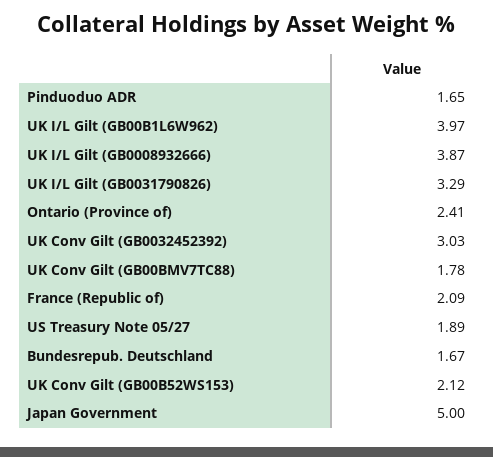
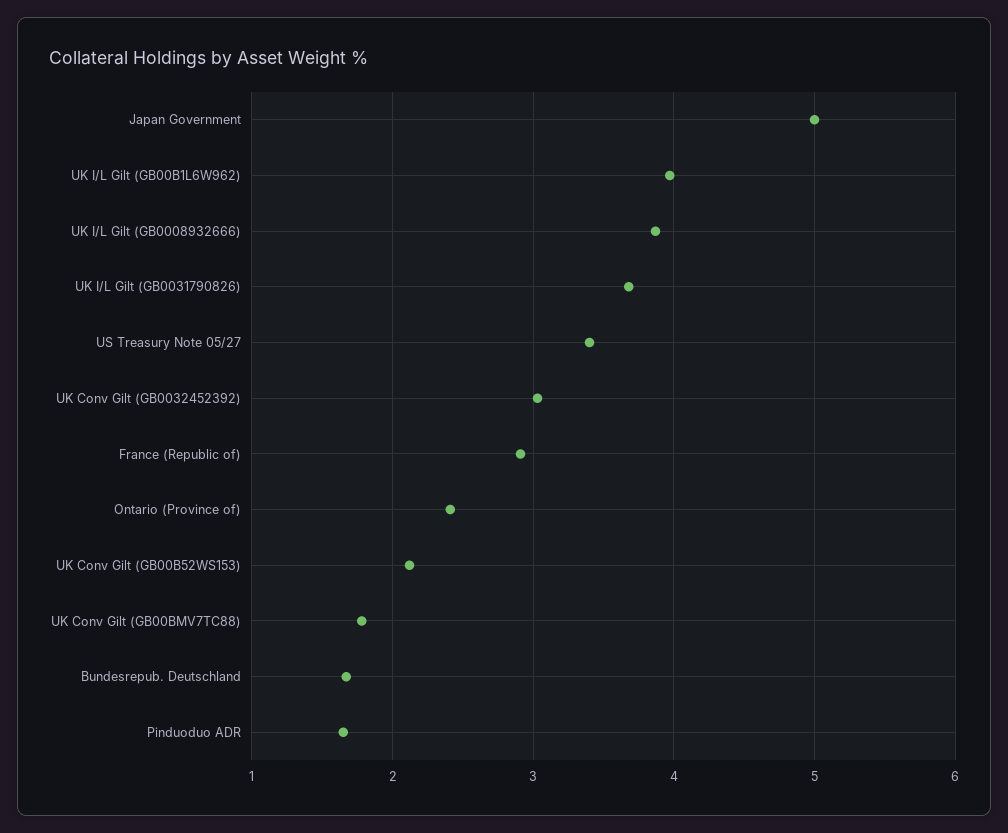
UK I/L Gilt (GB0031790826): 3.29 -> 3.7
France (Republic of): 2.09 -> 2.9
US Treasury Note 05/27: 1.89 -> 3.4

